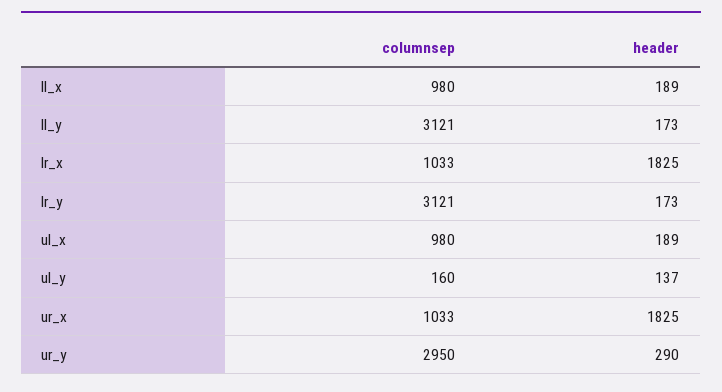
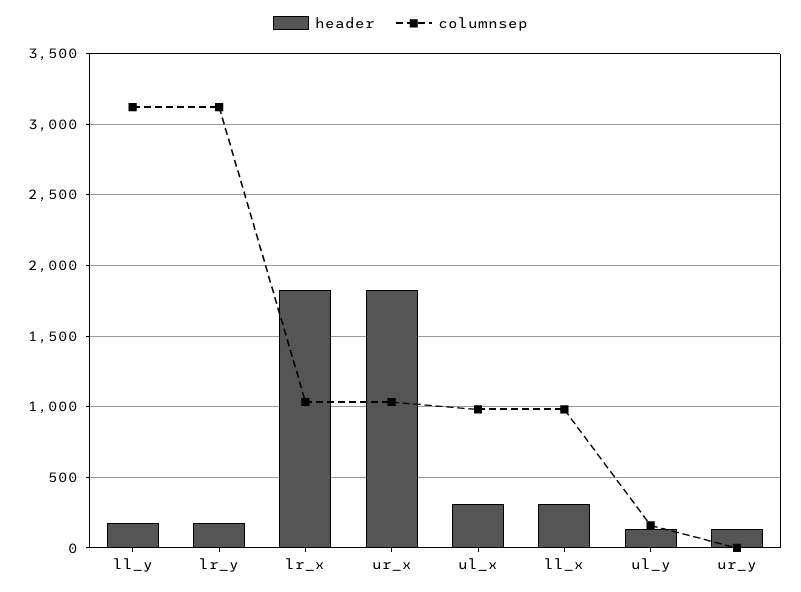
header, ll_x: 189 -> 300
header, ul_x: 189 -> 300
columnsep, ur_y: 2950 -> 0
header, ur_y: 290 -> 150

